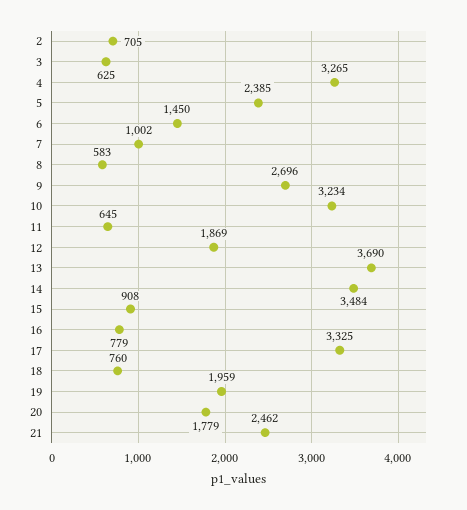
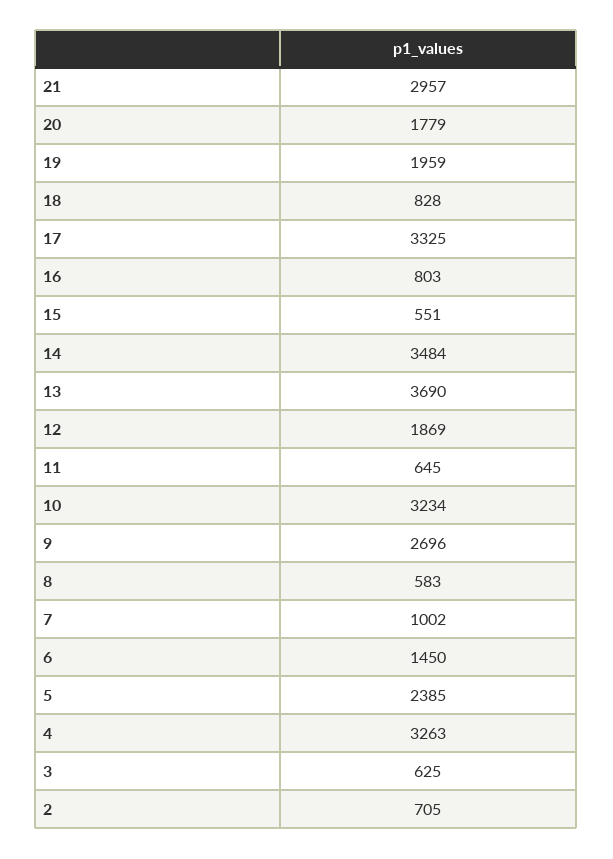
4: 3265 -> 3263
15: 908 -> 551
16: 779 -> 803
18: 760 -> 828
21: 2462 -> 2957

